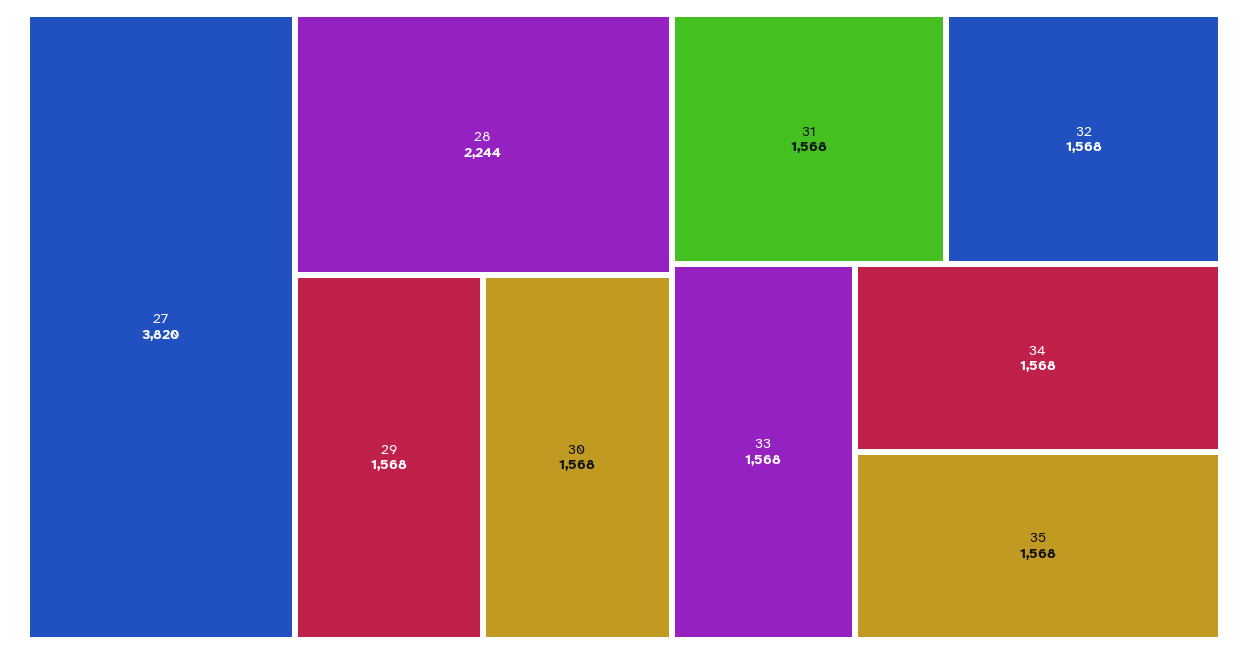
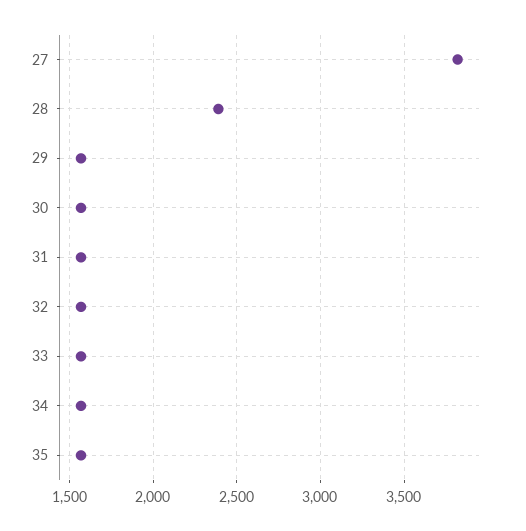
28: 2244 -> 2400

